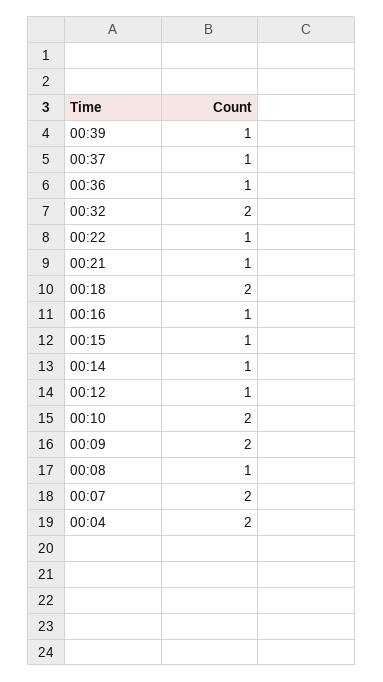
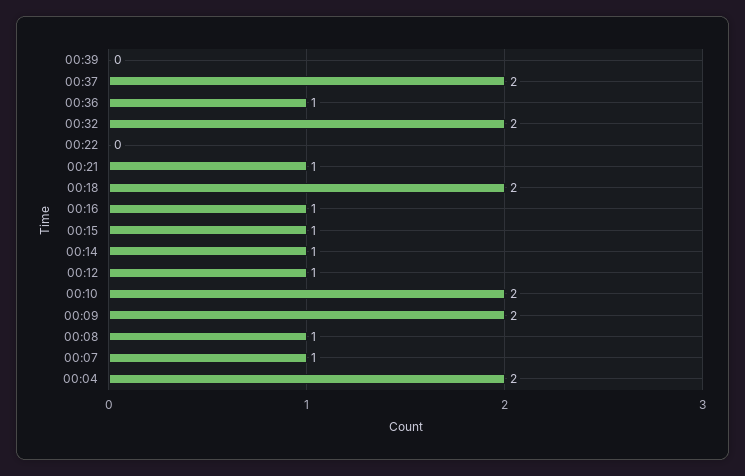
00:39: 1 -> 0
00:37: 1 -> 2
00:22: 1 -> 0
00:07: 2 -> 1

